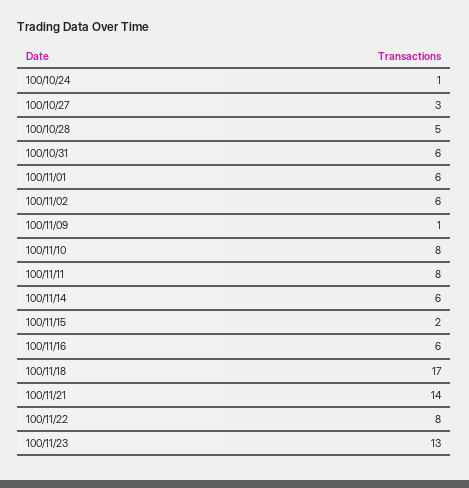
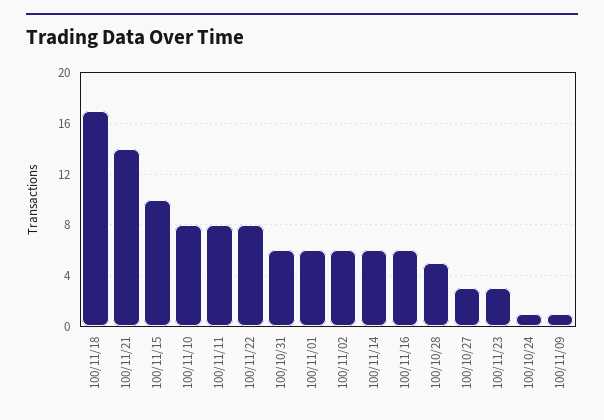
100/11/15: 2 -> 10
100/11/23: 13 -> 3

